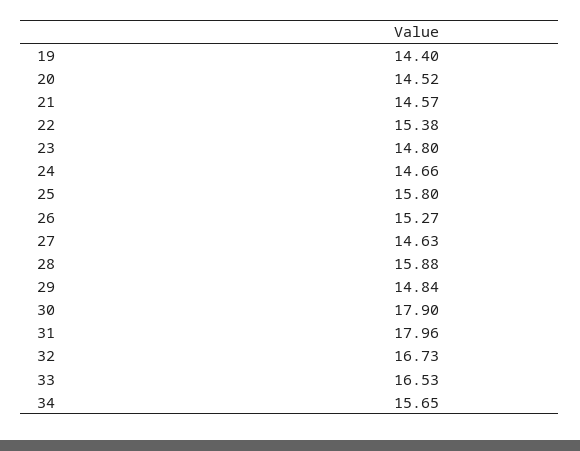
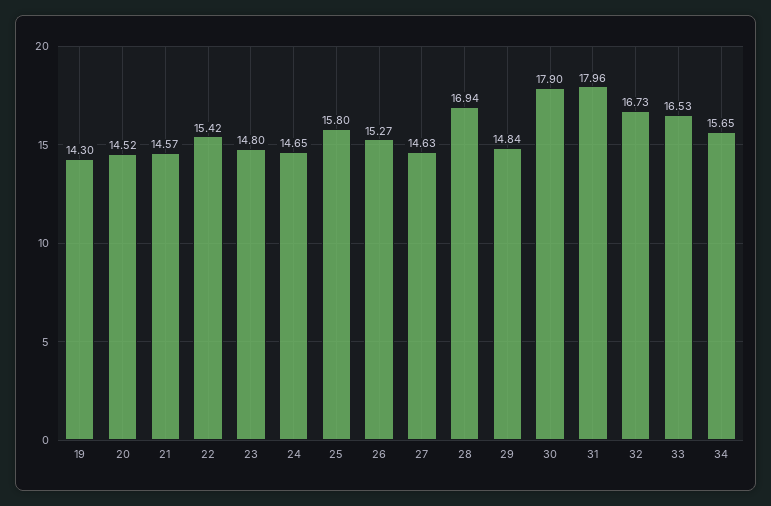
19: 14.4 -> 14.3
22: 15.38 -> 15.42
24: 14.66 -> 14.65
28: 15.88 -> 16.94

